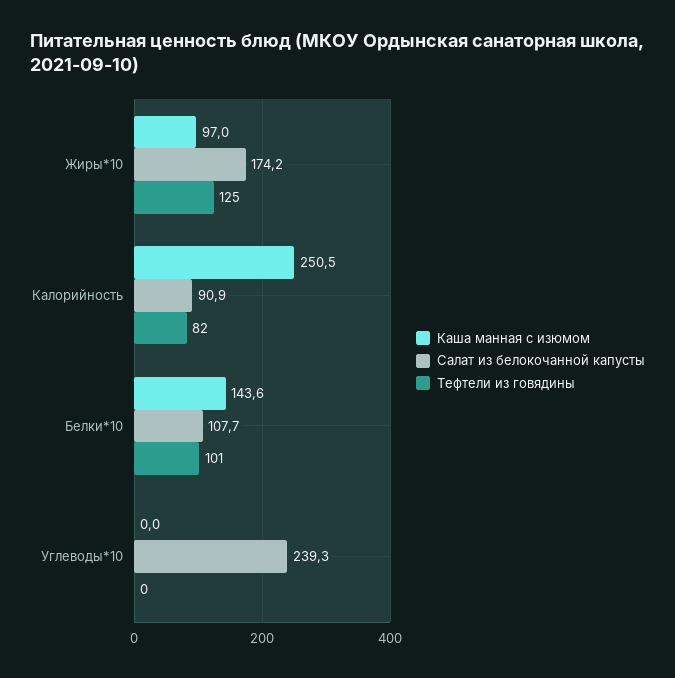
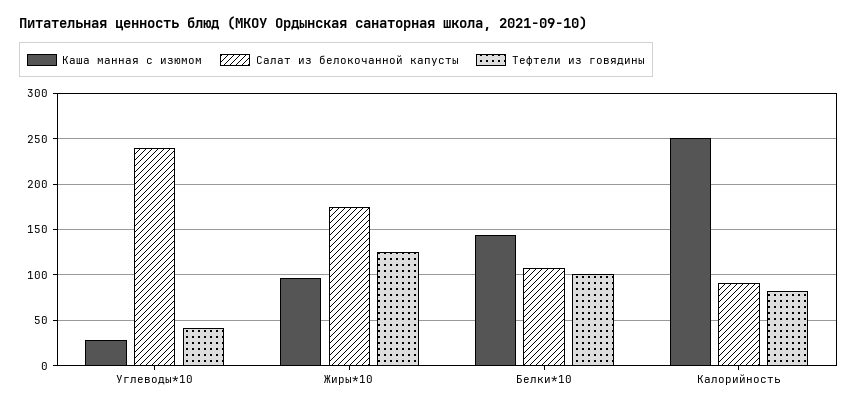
Каша манная с изюмом, Углеводы*10: 0 -> 30
Тефтели из говядины, Углеводы*10: 0 -> 40

